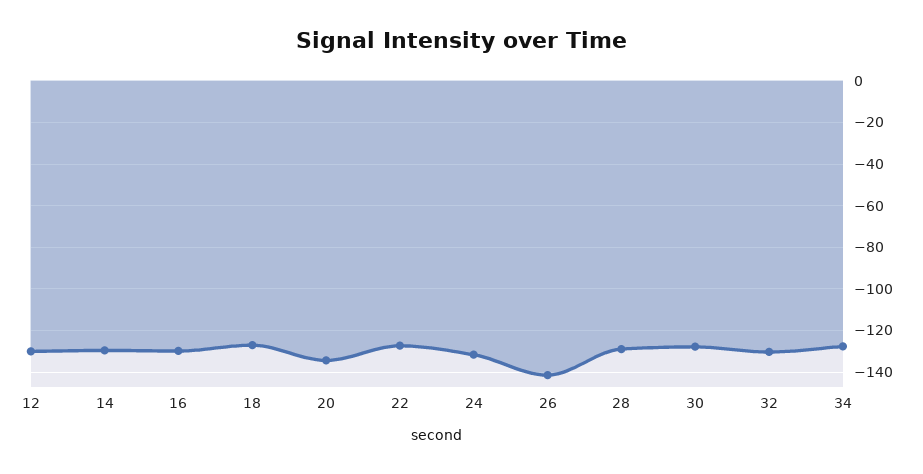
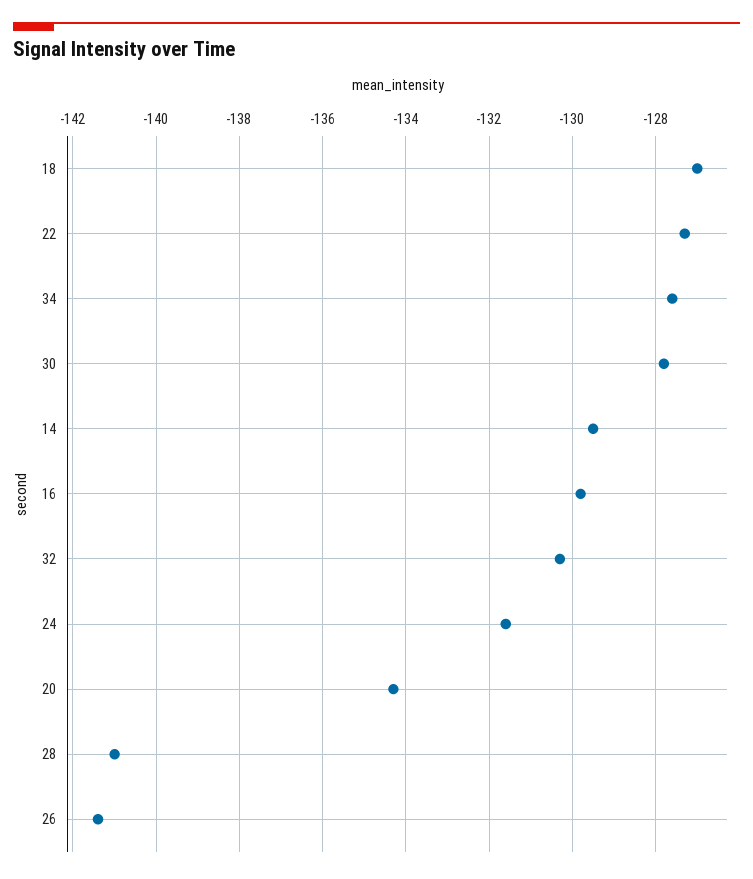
12: -130 -> none
28: -130 -> -141

